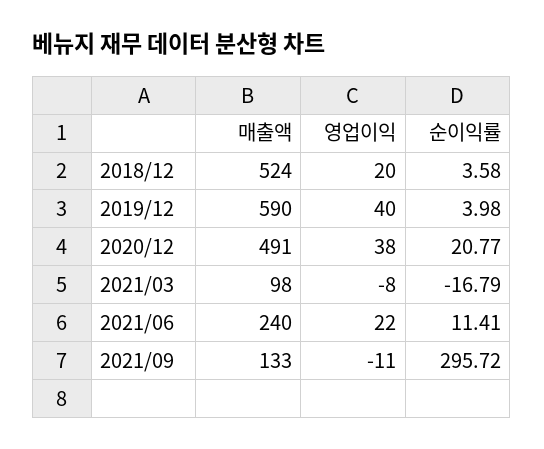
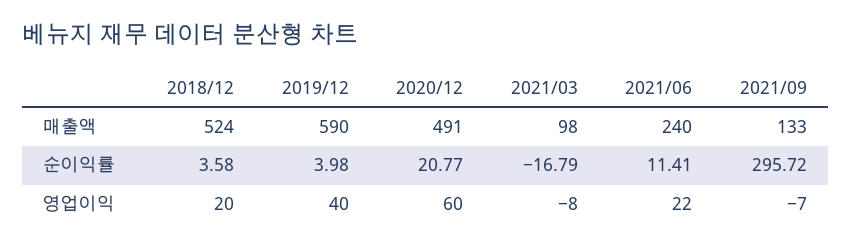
영업이익, 2020/12: 38 -> 60
영업이익, 2021/09: -11 -> -7

